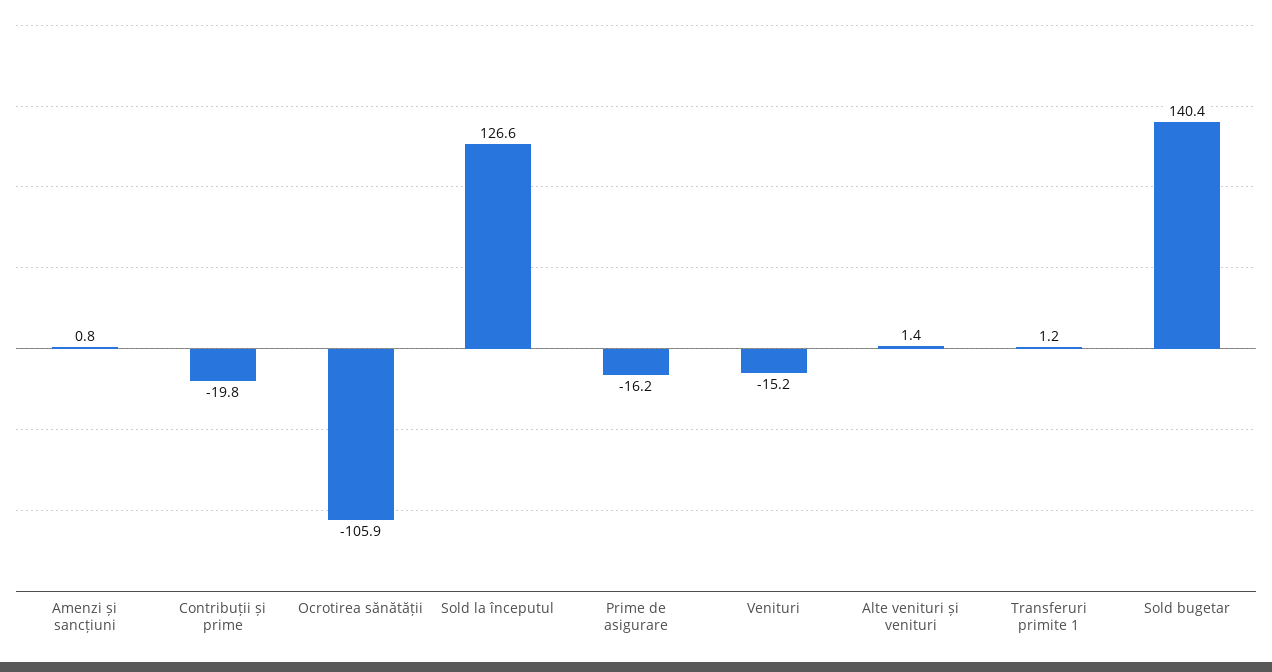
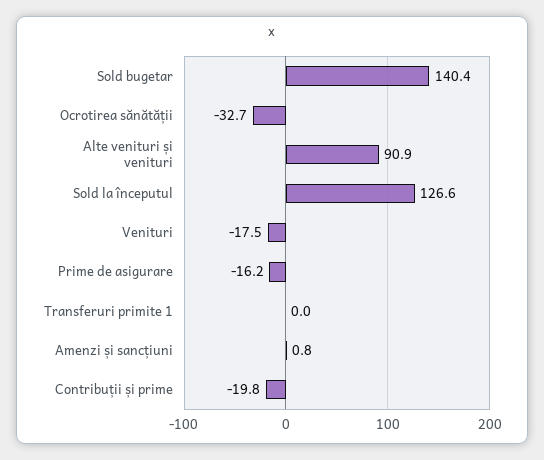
Ocrotirea sănătății: -105.9 -> -32.7
Venituri: -15.2 -> -17.5
Alte venituri și venituri: 1.4 -> 90.9
Transferuri primite 1: 1.2 -> 0

